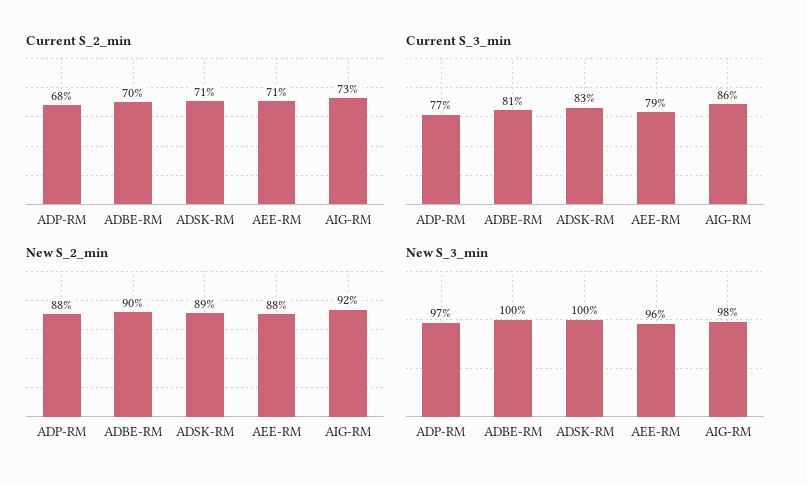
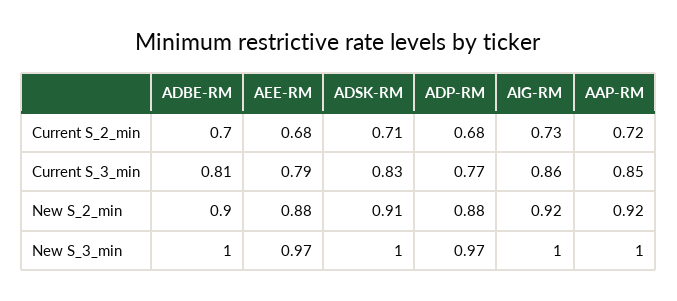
Current S_2_min, AEE-RM: 0.71 -> 0.68
New S_2_min, ADSK-RM: 0.89 -> 0.91
New S_3_min, AEE-RM: 0.96 -> 0.97
New S_3_min, AIG-RM: 0.98 -> 1
Current S_2_min, AAP-RM: none -> 0.72
Current S_3_min, AAP-RM: none -> 0.85
New S_2_min, AAP-RM: none -> 0.92
New S_3_min, AAP-RM: none -> 1

